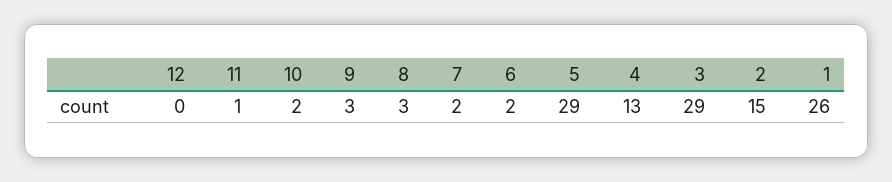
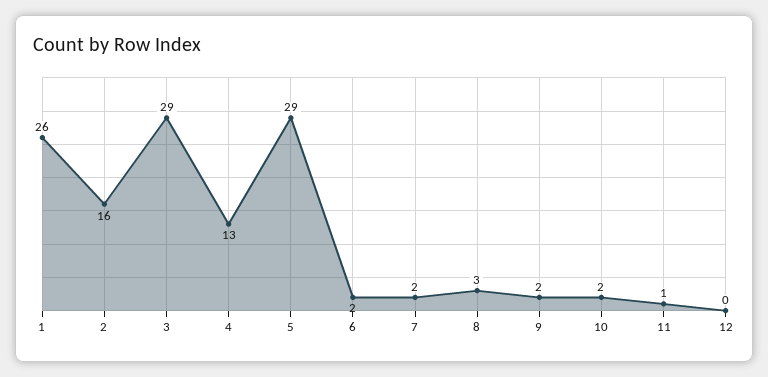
9: 3 -> 2
2: 15 -> 16

